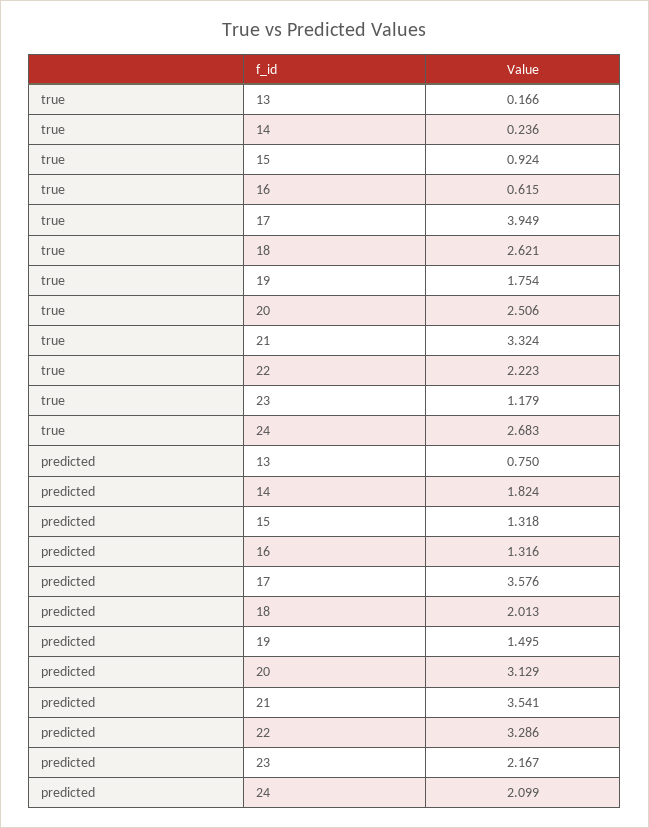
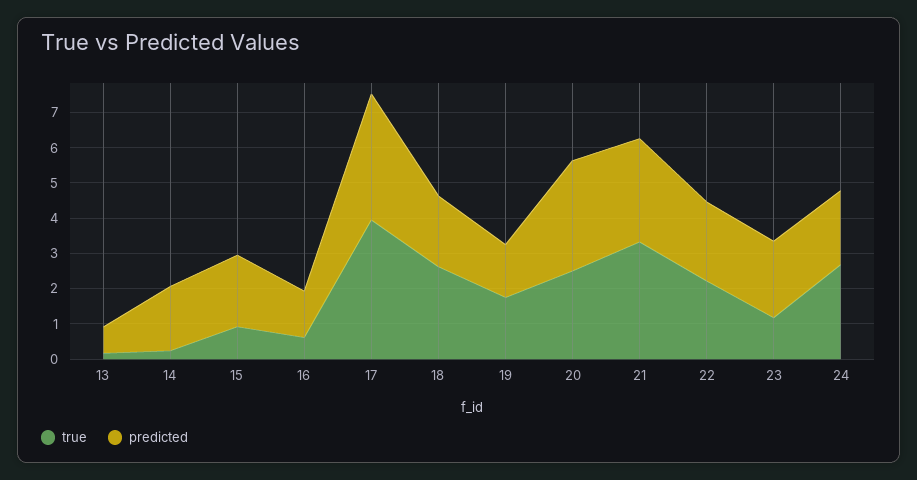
predicted, 15: 1.318 -> 2
predicted, 21: 3.541 -> 3
predicted, 22: 3.286 -> 2.25

